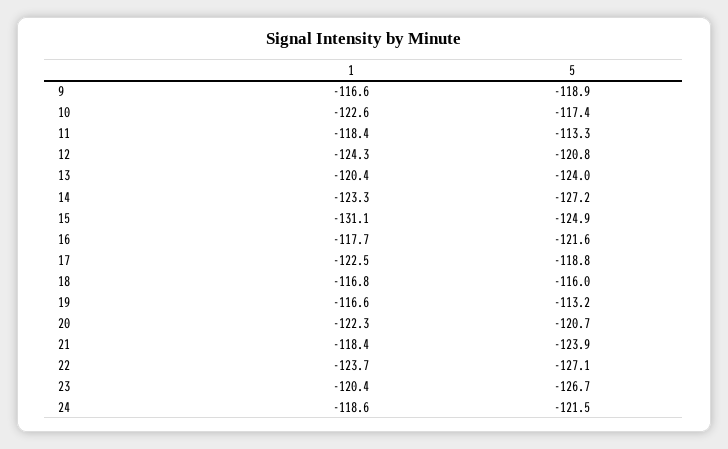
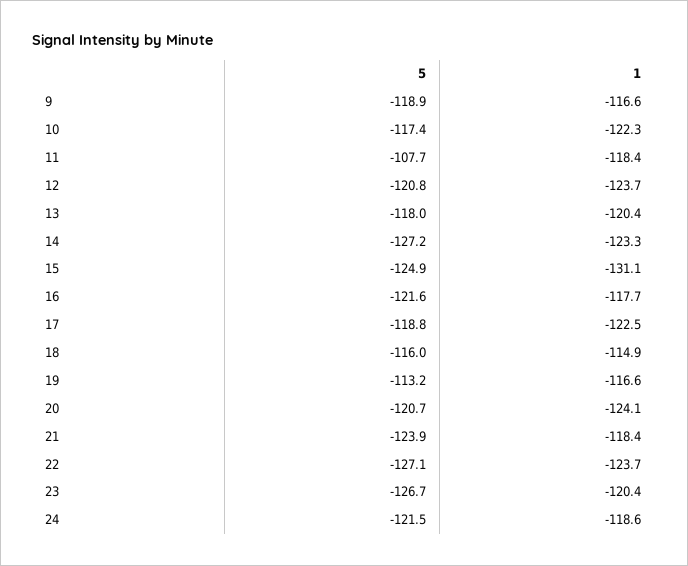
1, 10: -122.6 -> -122.3
5, 11: -113.3 -> -107.7
1, 12: -124.3 -> -123.7
5, 13: -124 -> -118
1, 18: -116.8 -> -114.9
1, 20: -122.3 -> -124.1

